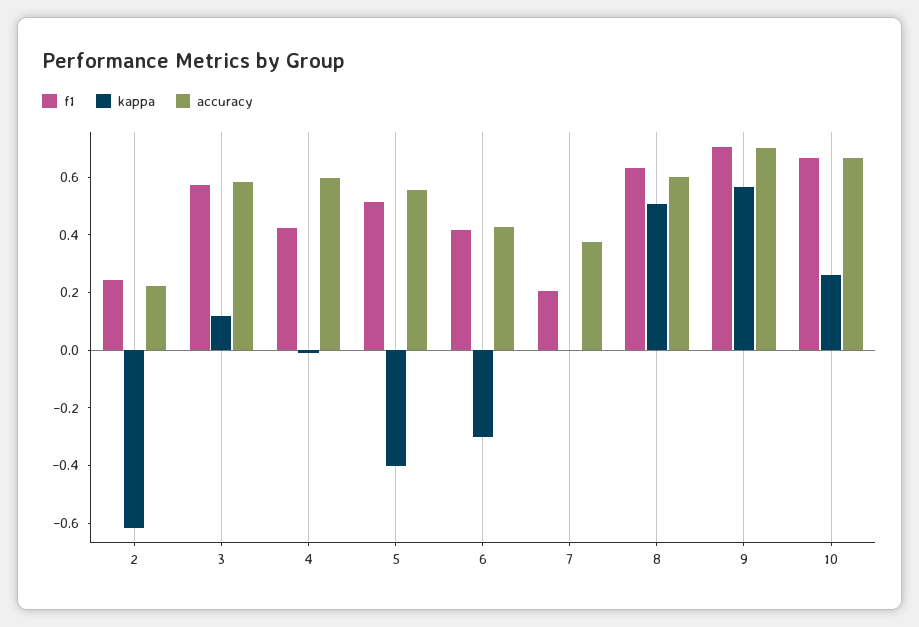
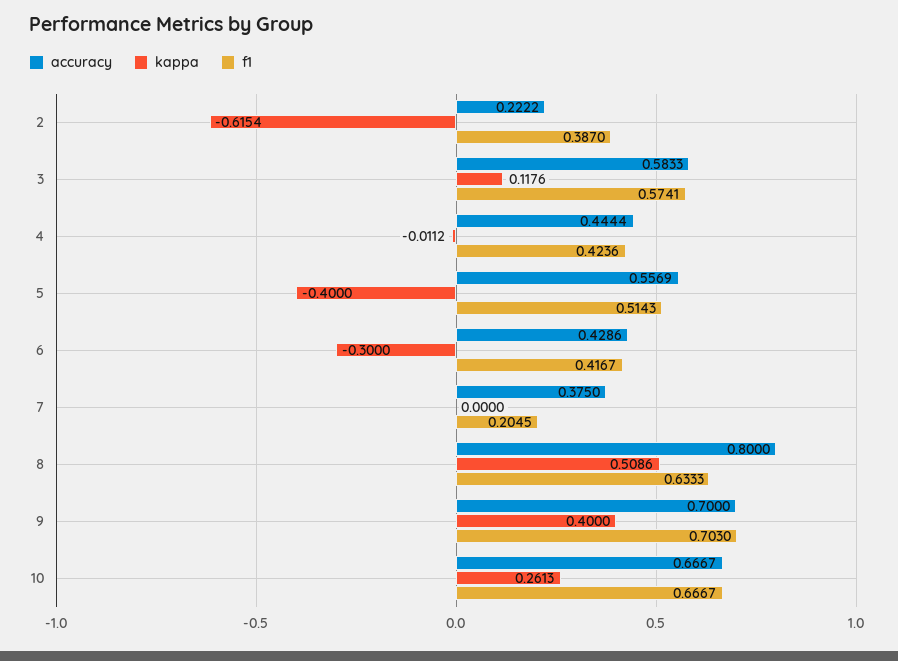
f1, 2: 0.25 -> 0.387
accuracy, 4: 0.6 -> 0.4444
accuracy, 8: 0.6 -> 0.8
kappa, 9: 0.55 -> 0.4

